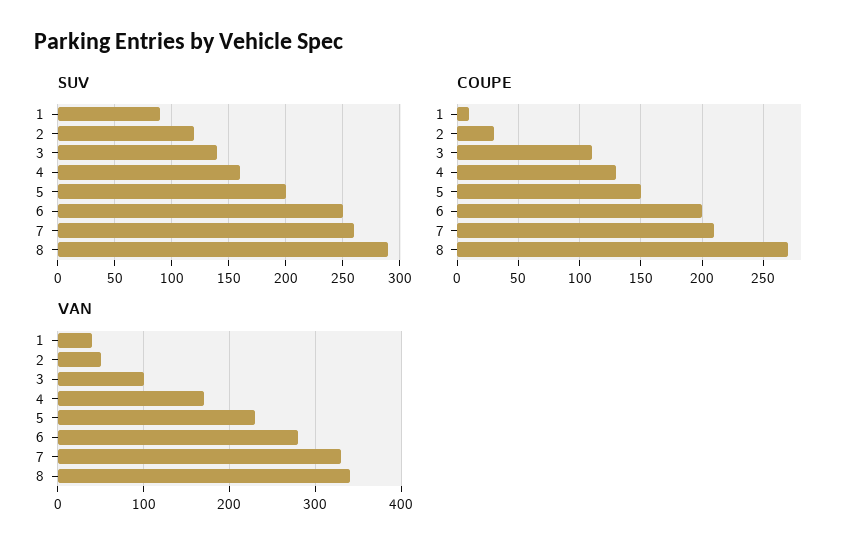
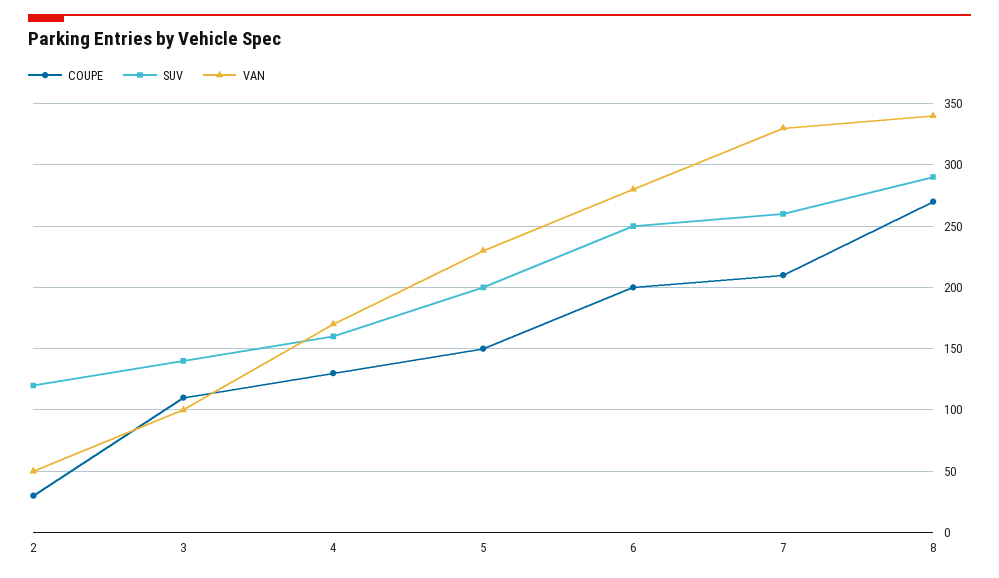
SUV, 1: 90 -> none
COUPE, 1: 10 -> none
VAN, 1: 40 -> none

